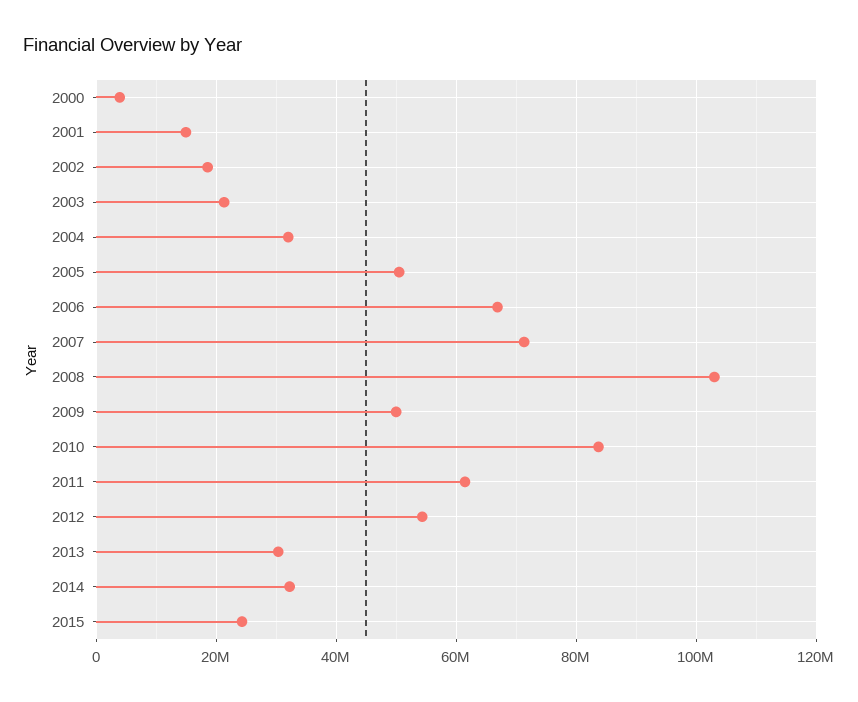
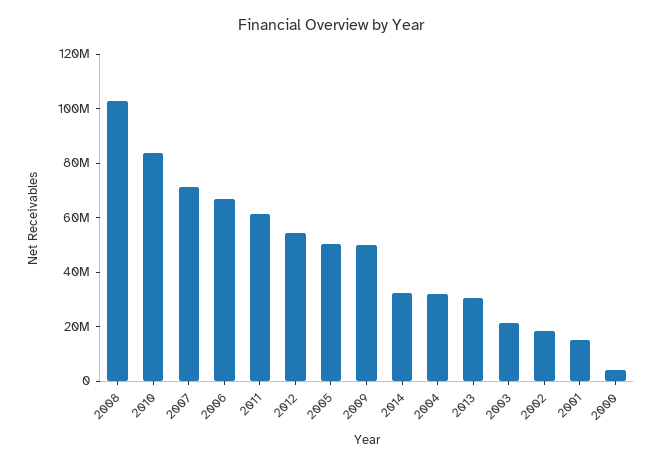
2015: 24000000 -> none

